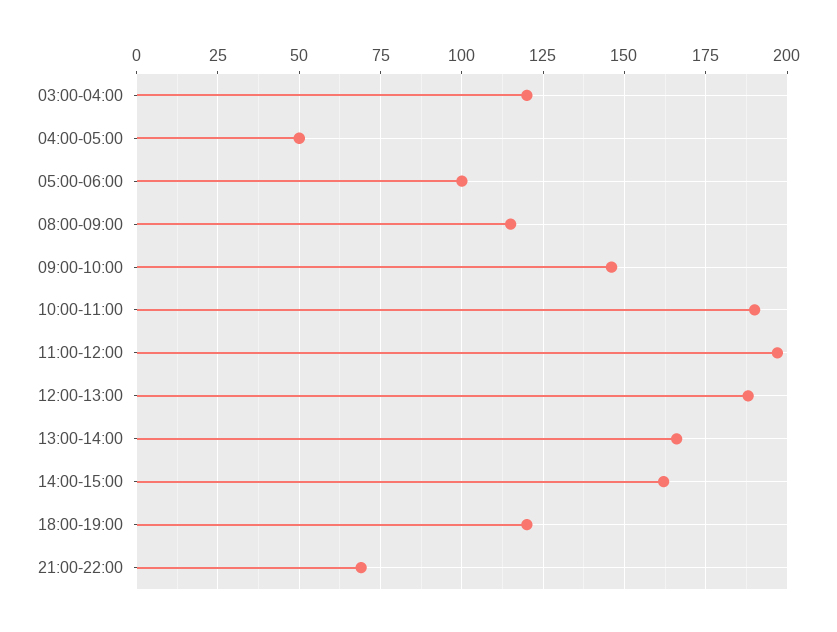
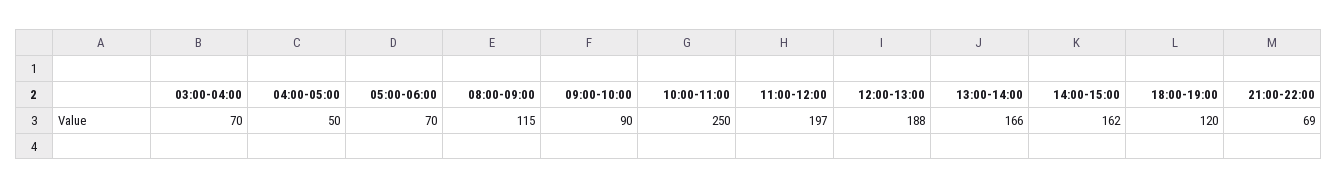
03:00-04:00: 120 -> 70
05:00-06:00: 100 -> 70
09:00-10:00: 145 -> 90
10:00-11:00: 190 -> 250

